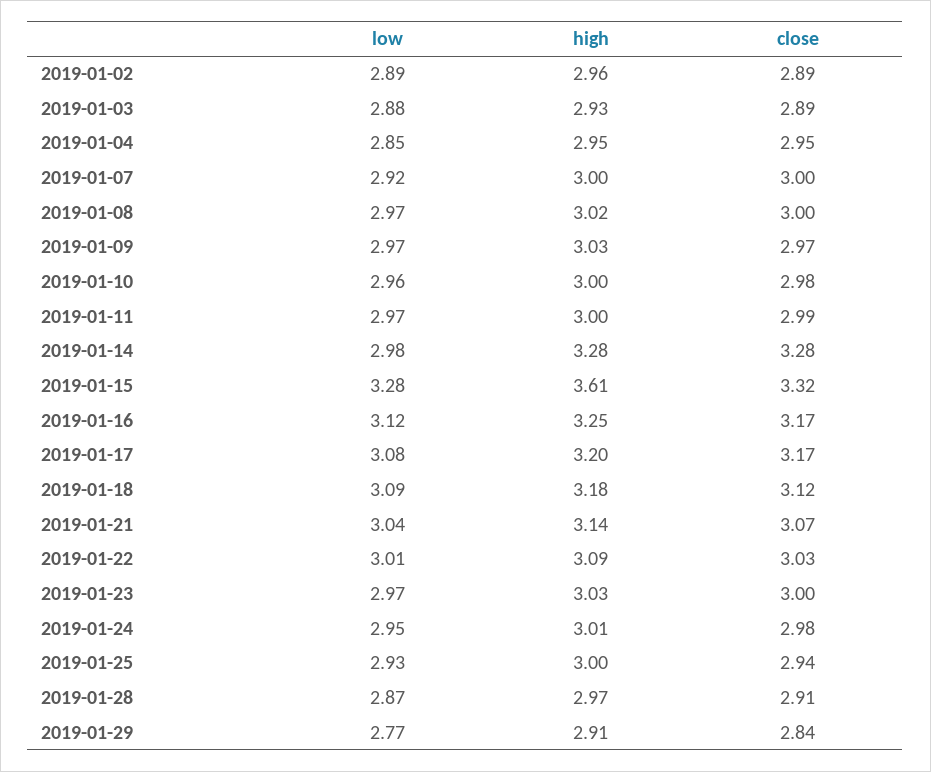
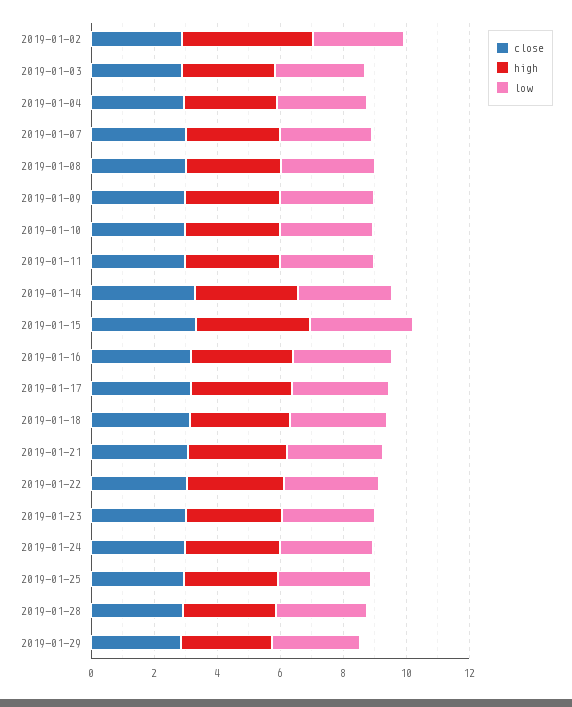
high, 2019-01-02: 2.96 -> 4

